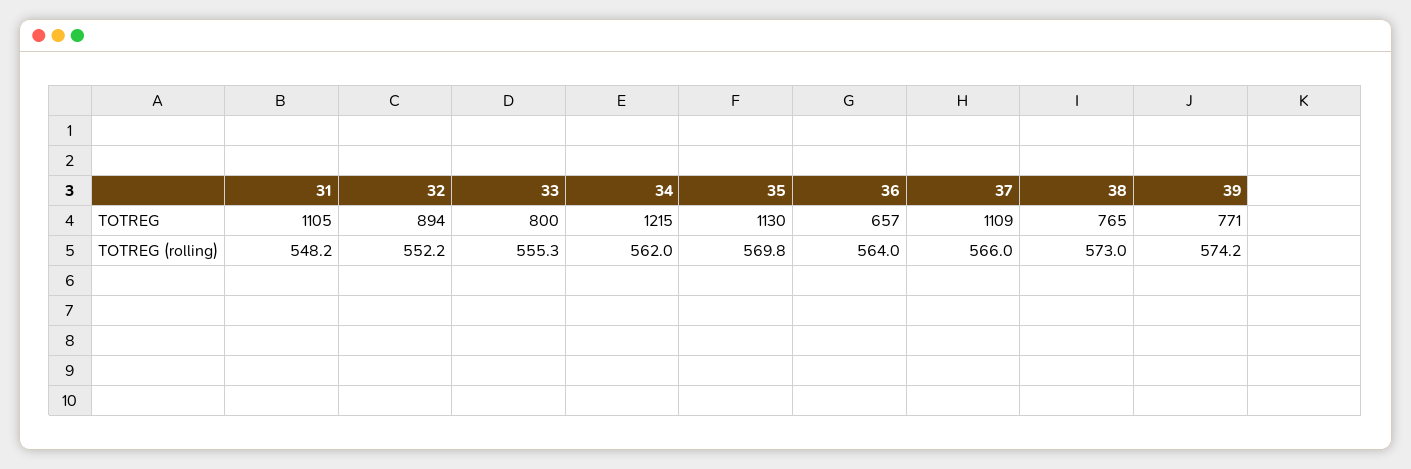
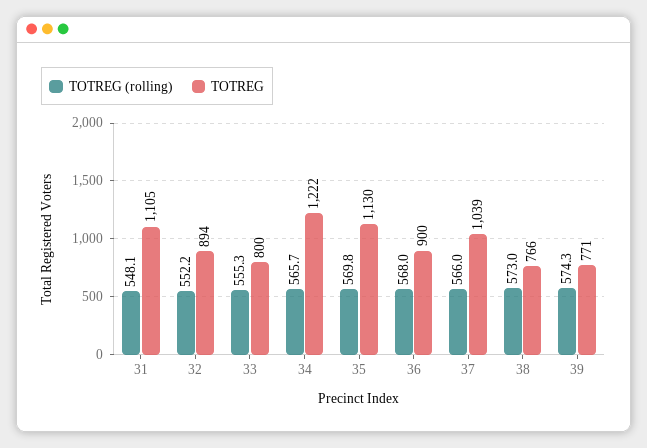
TOTREG, 34: 1215 -> 1222
TOTREG, 36: 657 -> 900
TOTREG, 37: 1109 -> 1039
TOTREG, 38: 765 -> 766
TOTREG (rolling), 31: 548.2 -> 548.1
TOTREG (rolling), 34: 562 -> 565.7
TOTREG (rolling), 36: 564 -> 568
TOTREG (rolling), 39: 574.2 -> 574.3

